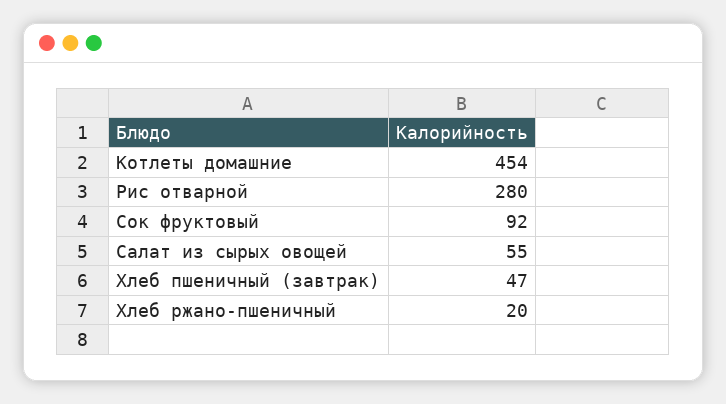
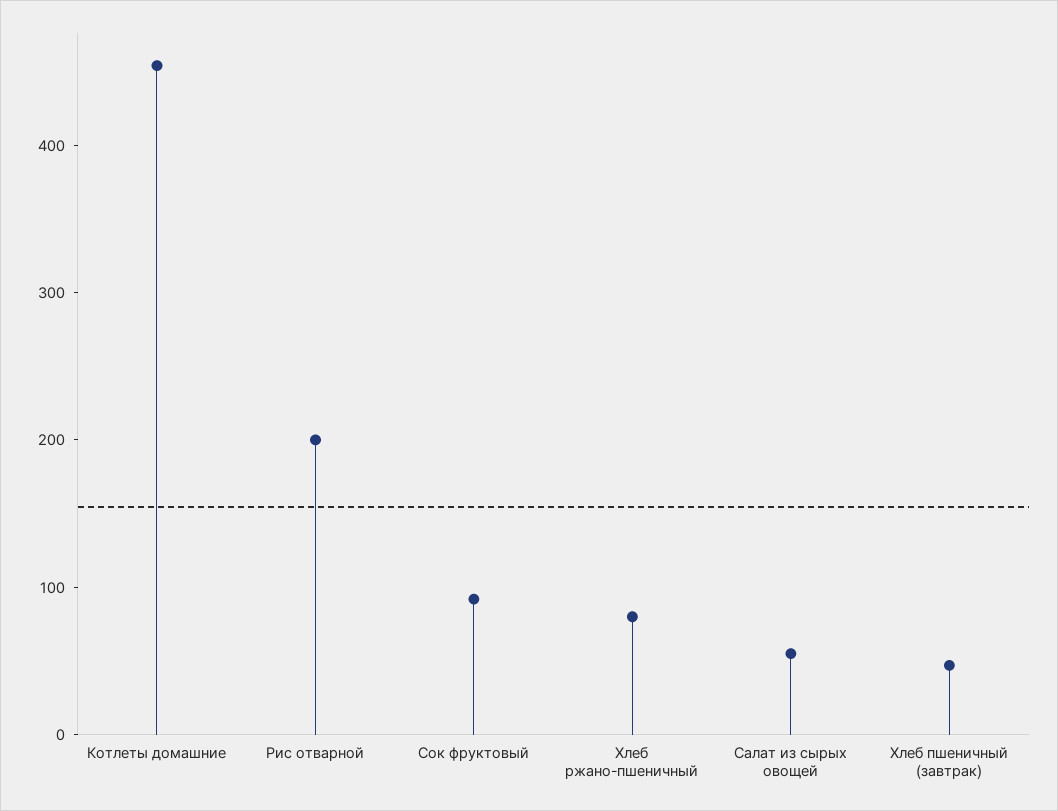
Рис отварной: 280 -> 200
Хлеб ржано-пшеничный: 20 -> 80

